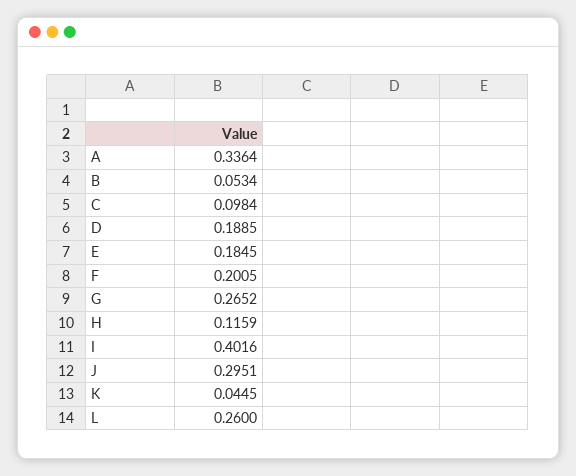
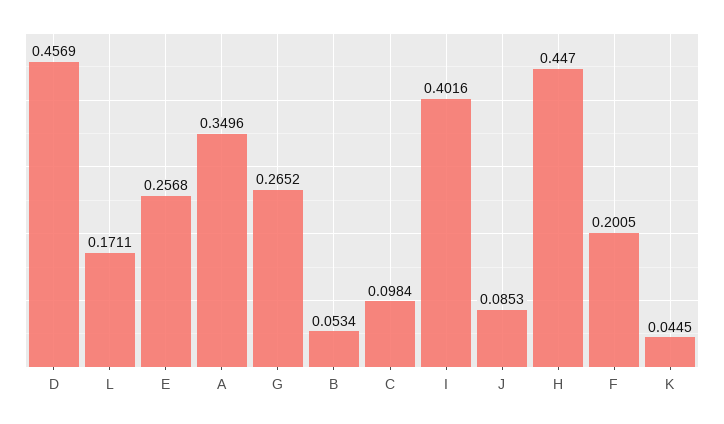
A: 0.3364 -> 0.3496
D: 0.1885 -> 0.4569
E: 0.1845 -> 0.2568
H: 0.1159 -> 0.447
J: 0.2951 -> 0.0853
L: 0.26 -> 0.1711

